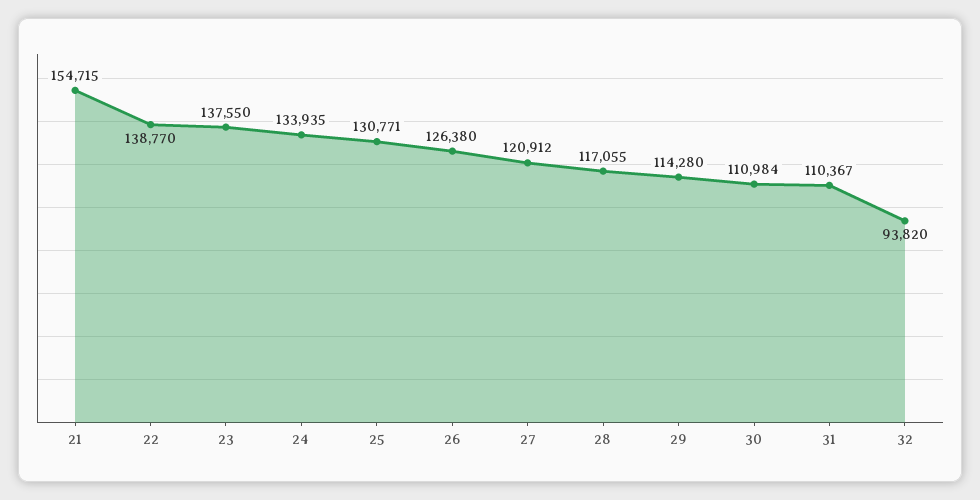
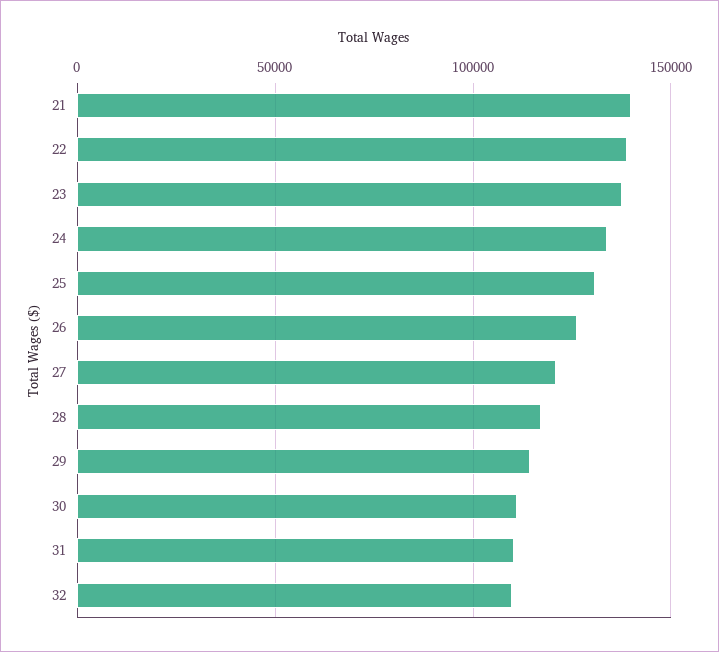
21: 154715 -> 140000
32: 93820 -> 110000

